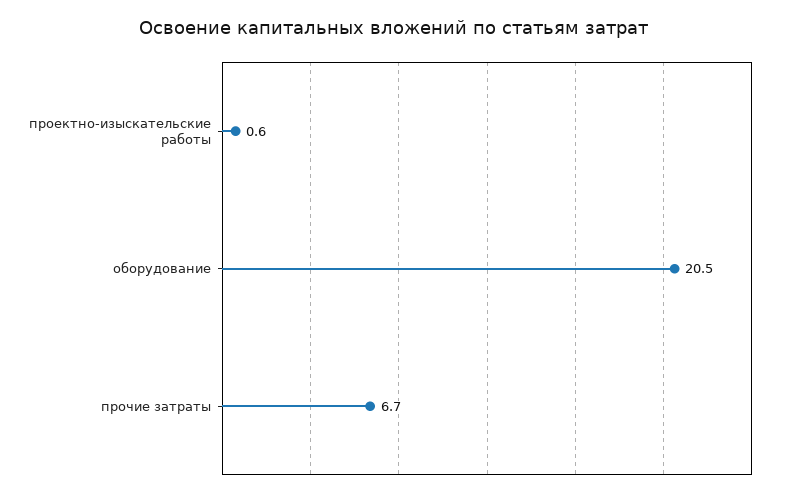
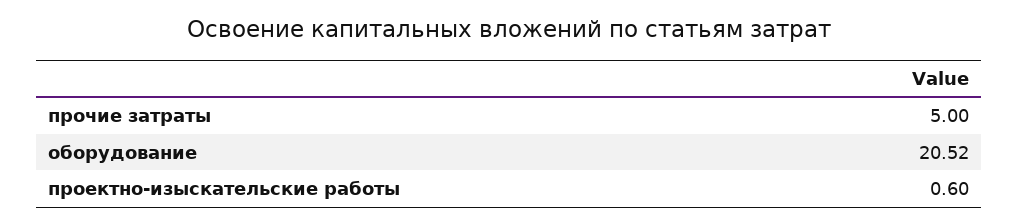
прочие затраты: 6.7 -> 5

